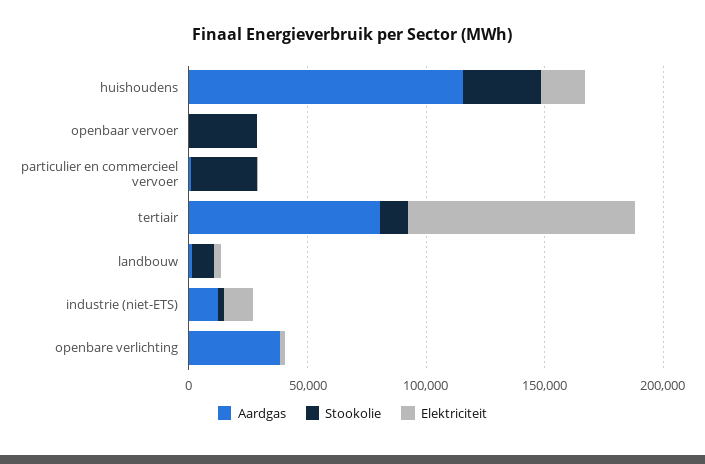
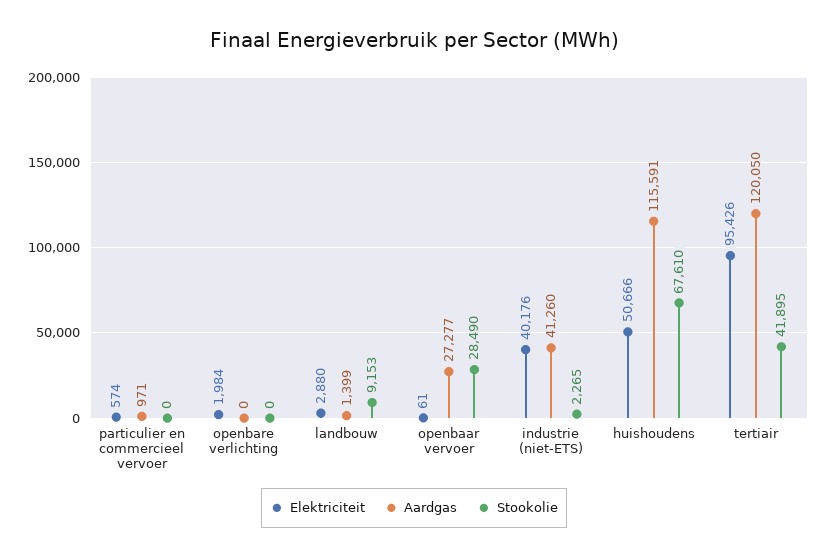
Stookolie, huishoudens: 30000 -> 67610
Elektriciteit, huishoudens: 20000 -> 50666
Aardgas, openbaar vervoer: 0 -> 27277
Stookolie, particulier en commercieel vervoer: 30000 -> 0
Aardgas, tertiair: 80000 -> 120050
Stookolie, tertiair: 10000 -> 41895
Aardgas, industrie (niet-ETS): 10000 -> 41260
Elektriciteit, industrie (niet-ETS): 10000 -> 40176
Aardgas, openbare verlichting: 40000 -> 0

